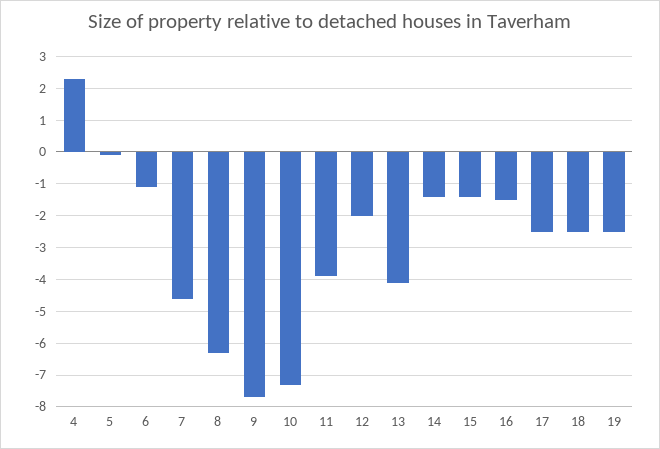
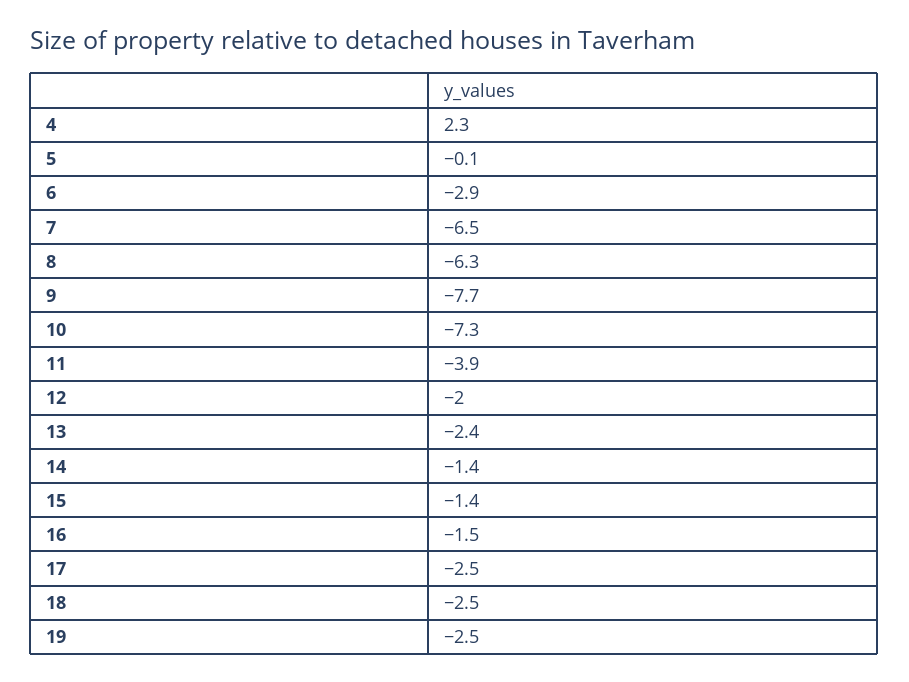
6: -1 -> -2.9
7: -4.5 -> -6.5
13: -4 -> -2.4

